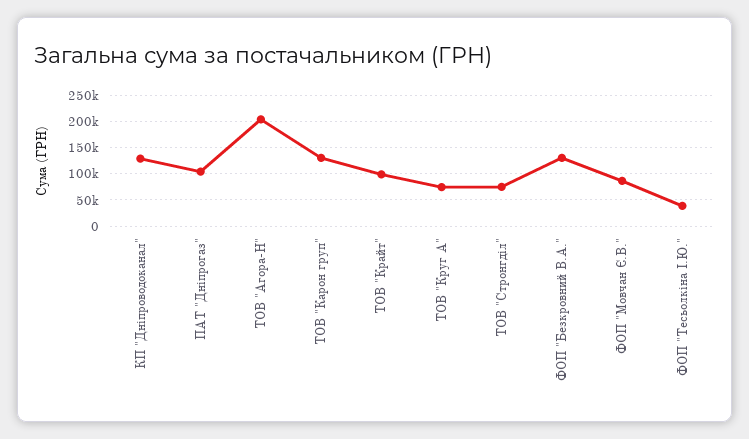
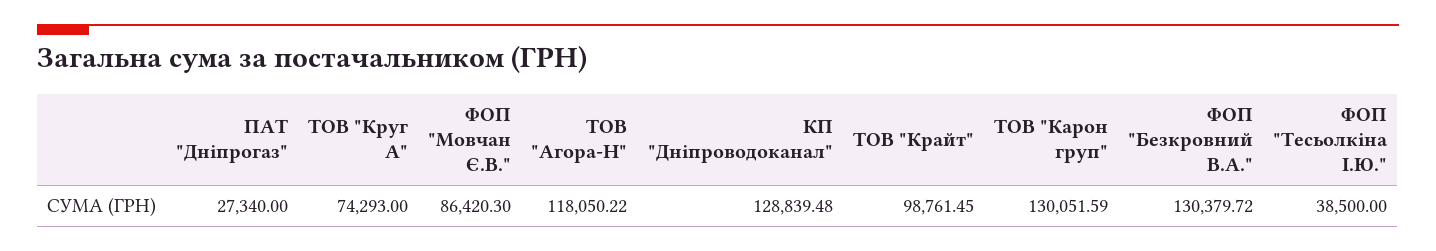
ПАТ "Дніпрогаз": 100000 -> 27340
ТОВ "Агора-Н": 200000 -> 118050.22
ТОВ "Стронгділ": 75000 -> none

